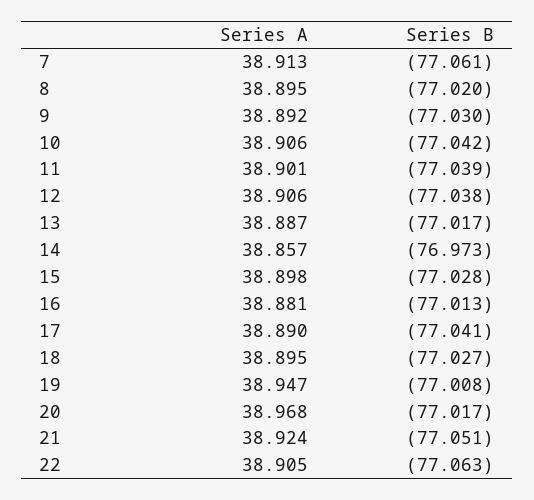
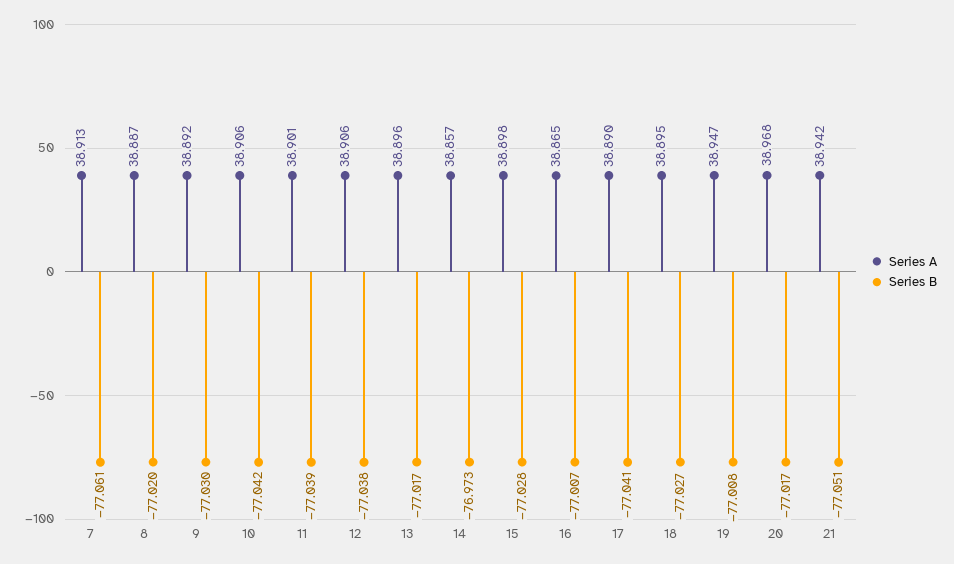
Series A, 8: 38.895 -> 38.887
Series A, 13: 38.887 -> 38.896
Series A, 16: 38.881 -> 38.865
Series B, 16: -77.013 -> -77.007
Series A, 21: 38.924 -> 38.942
Series A, 22: 38.905 -> none
Series B, 22: -77.063 -> none

